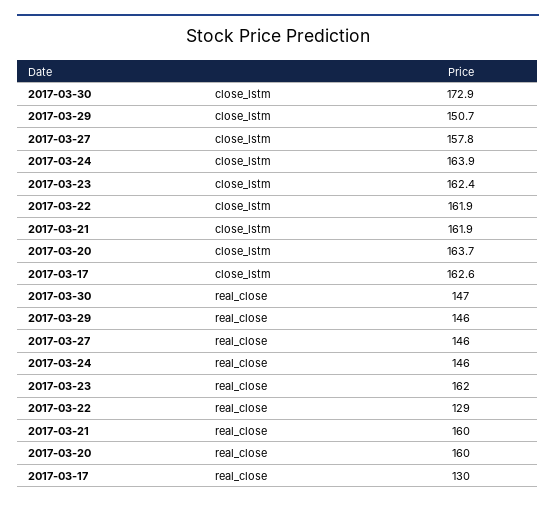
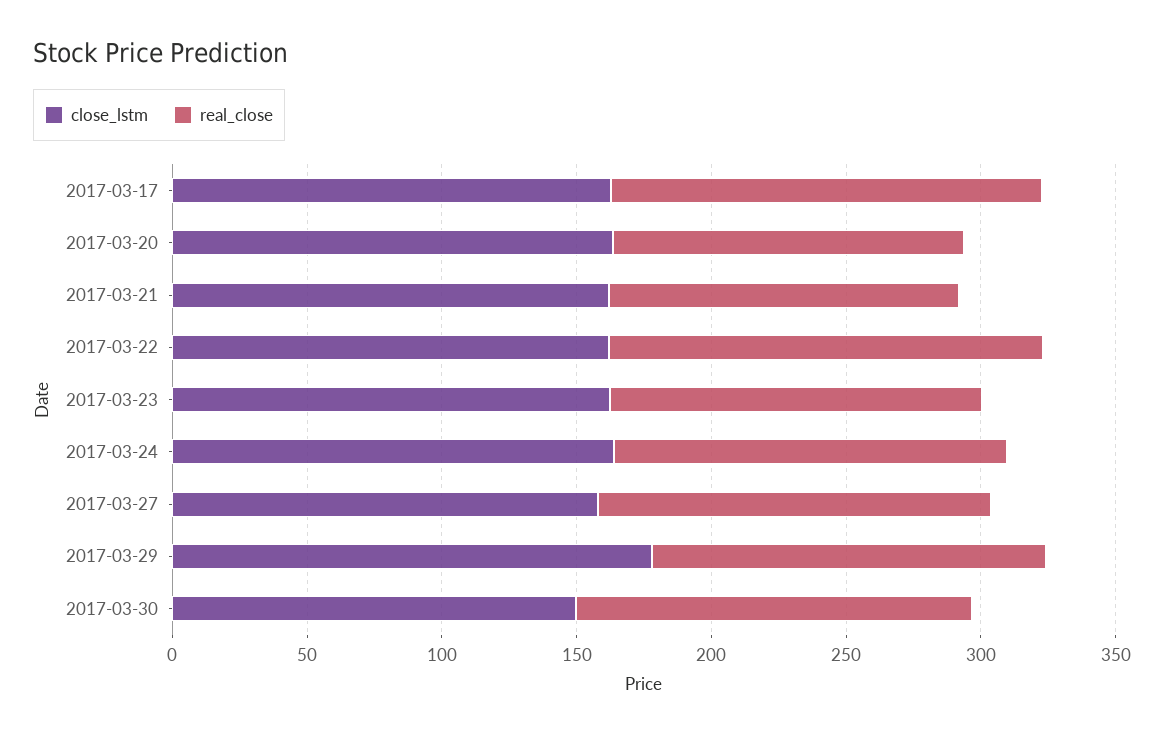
close_lstm, 2017-03-30: 172.9 -> 150
close_lstm, 2017-03-29: 150.7 -> 180
real_close, 2017-03-23: 162 -> 140
real_close, 2017-03-22: 129 -> 160
real_close, 2017-03-21: 160 -> 130
real_close, 2017-03-20: 160 -> 130
real_close, 2017-03-17: 130 -> 160

